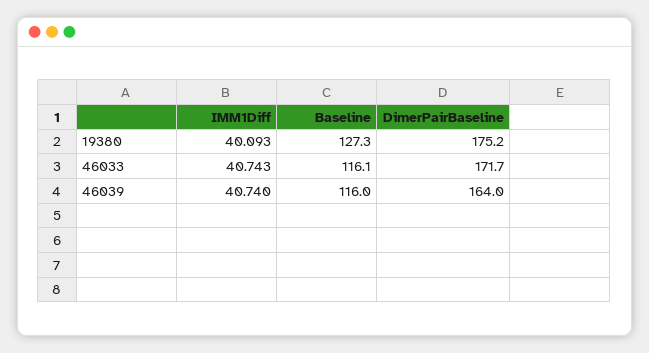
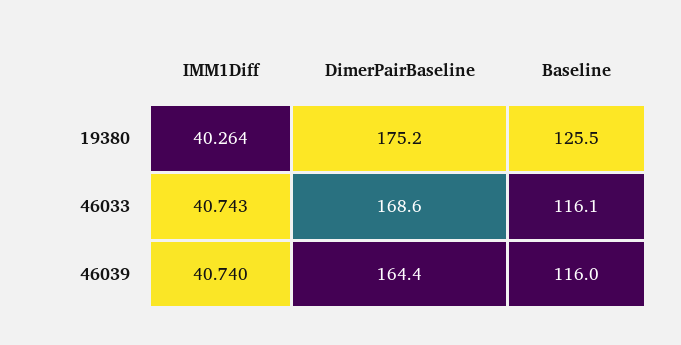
IMM1Diff, 19380: 40.093 -> 40.264
Baseline, 19380: 127.3 -> 125.5
DimerPairBaseline, 46033: 171.7 -> 168.6
DimerPairBaseline, 46039: 164 -> 164.4

